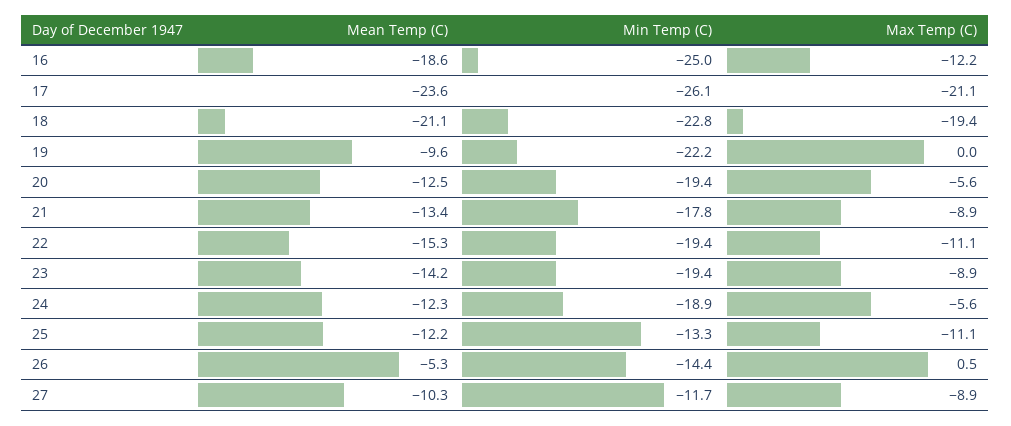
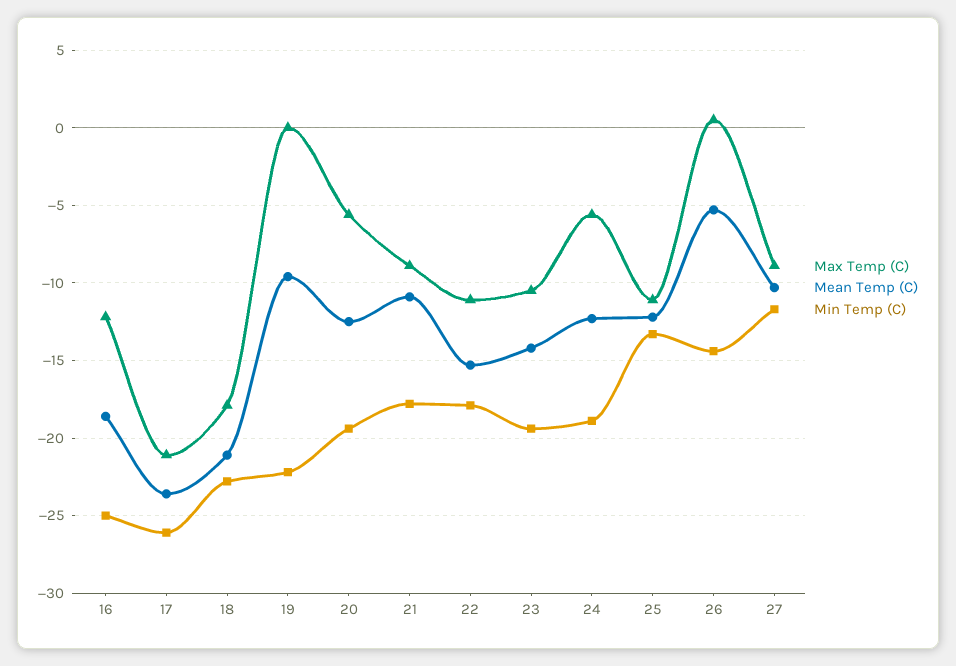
Max Temp (C), 18: -19.4 -> -18
Mean Temp (C), 21: -13.4 -> -11
Min Temp (C), 22: -19.4 -> -18
Max Temp (C), 23: -8.9 -> -10.5

